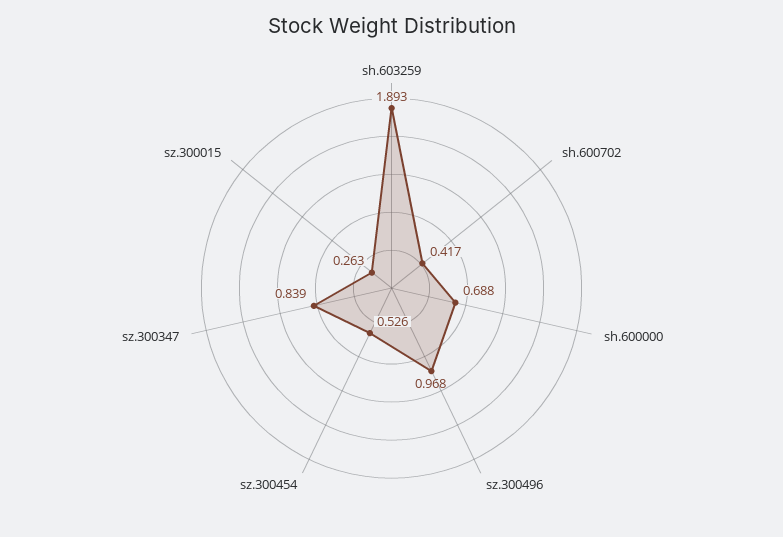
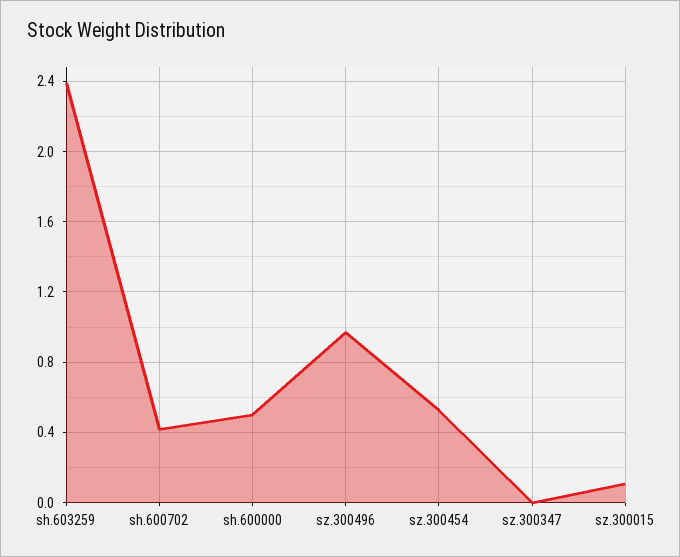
sh.603259: 1.893 -> 2.4
sh.600000: 0.688 -> 0.5
sz.300347: 0.839 -> 0
sz.300015: 0.263 -> 0.1

